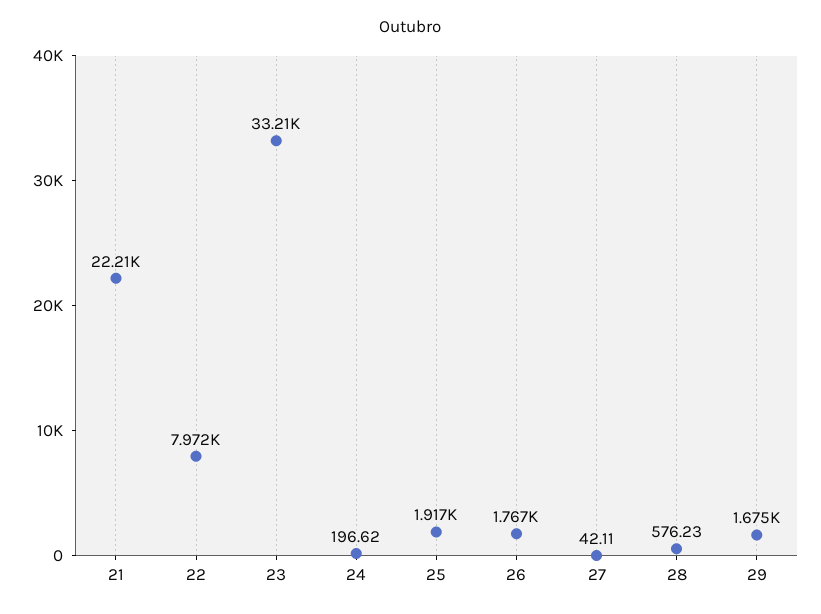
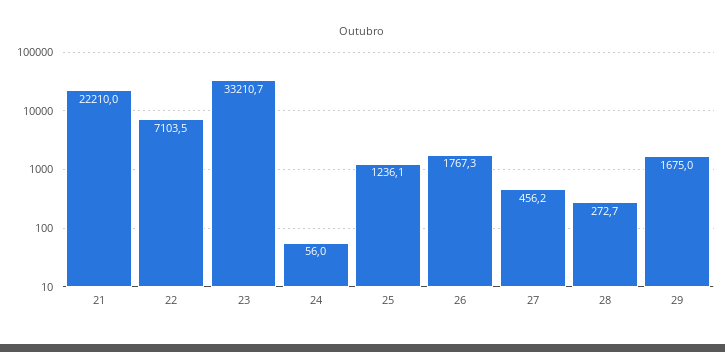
22: 7972 -> 7103.5
24: 196.62 -> 56
25: 1917 -> 1236.1
27: 42.11 -> 456.2
28: 576.23 -> 272.7

